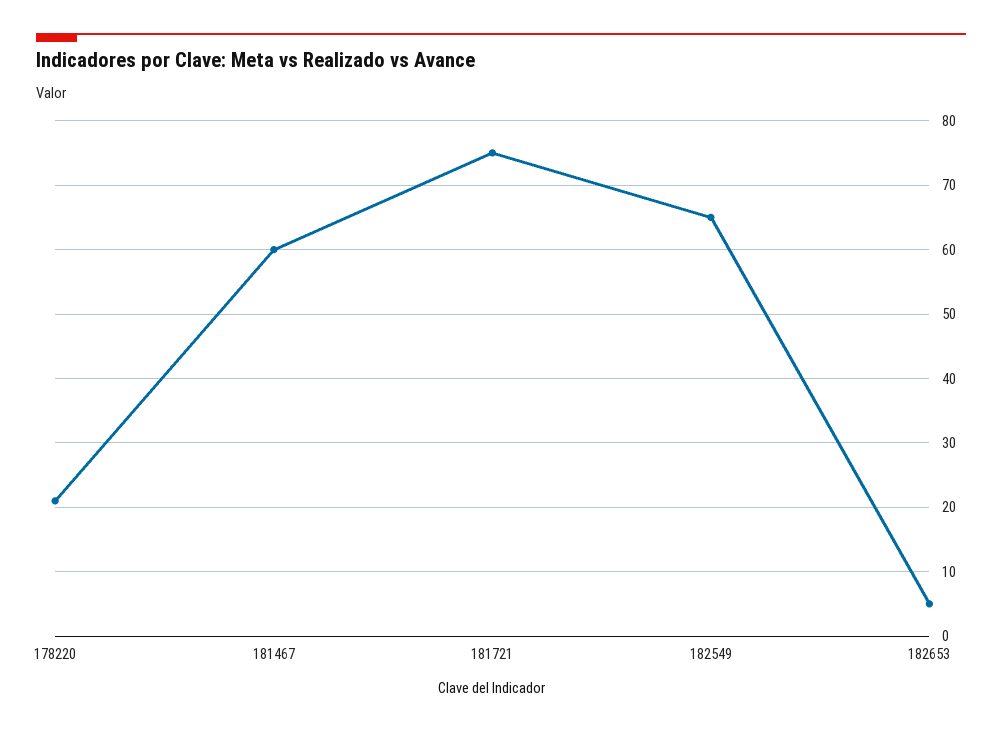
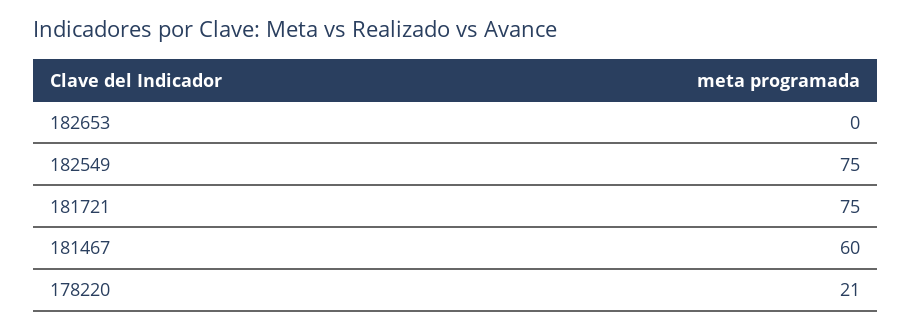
182549: 65 -> 75
182653: 5 -> 0

